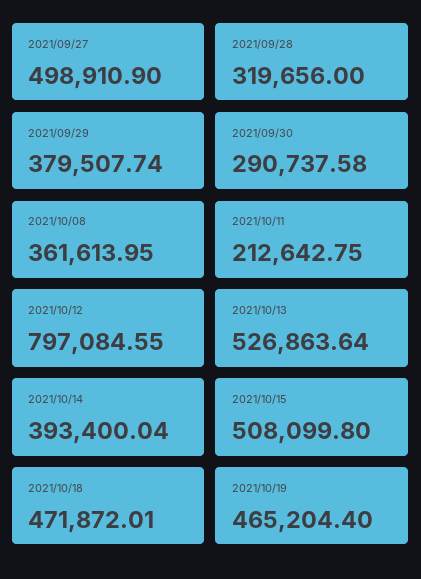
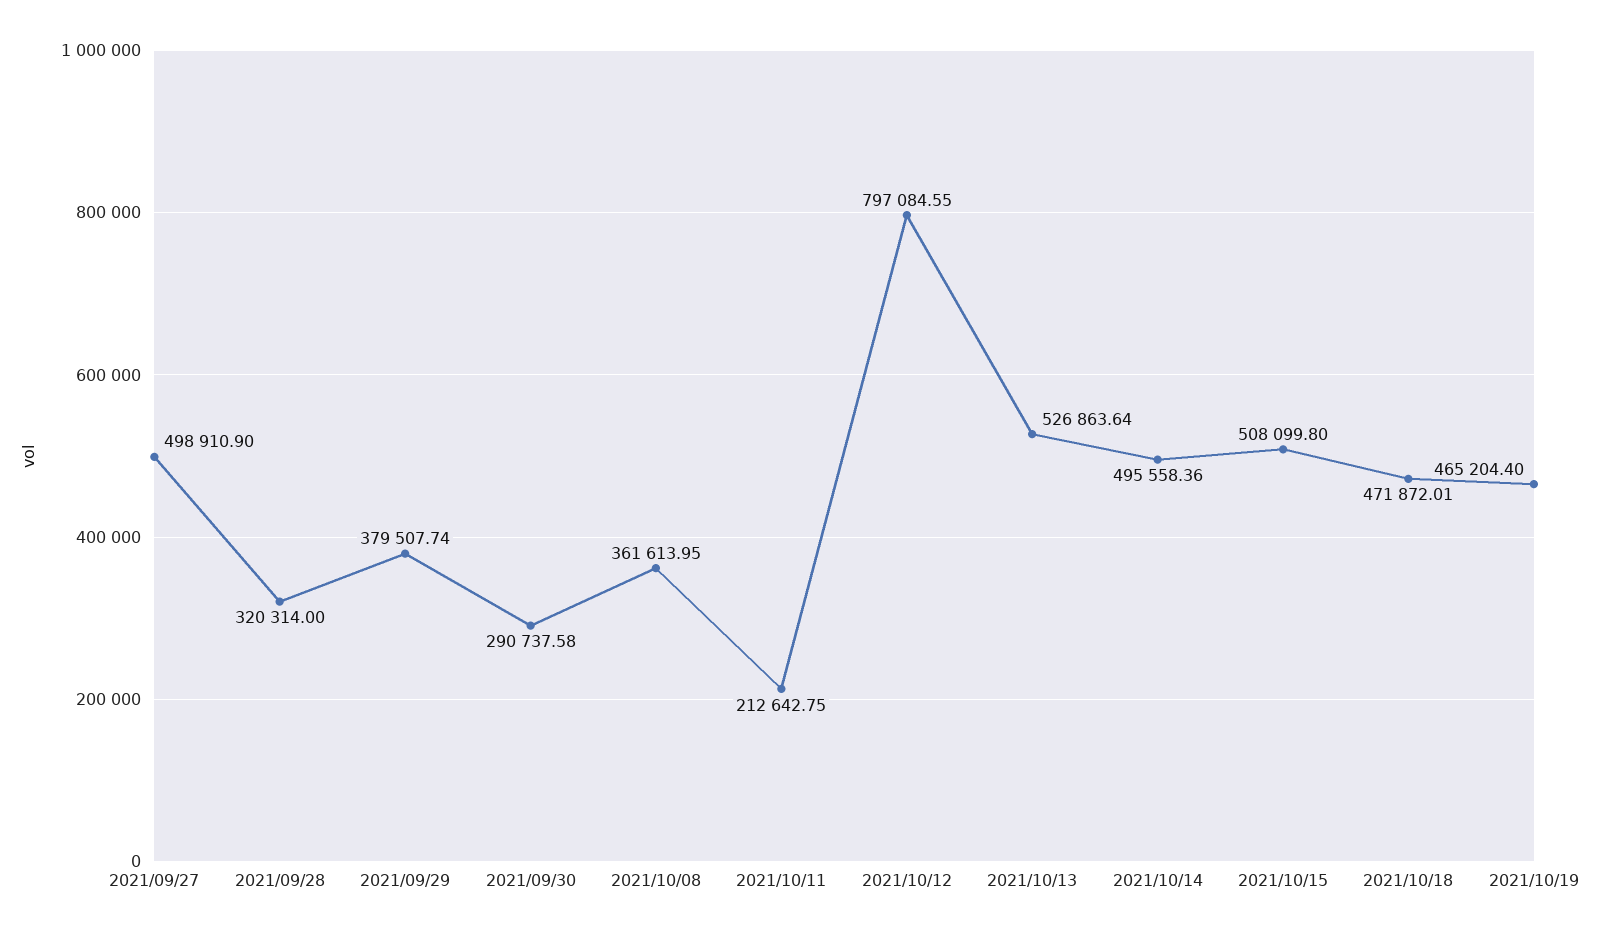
2021/09/28: 319656 -> 320314
2021/10/14: 393400.04 -> 495558.36

